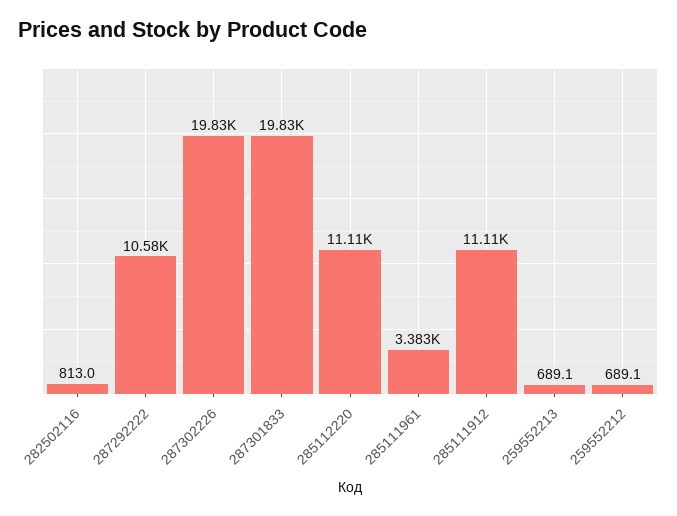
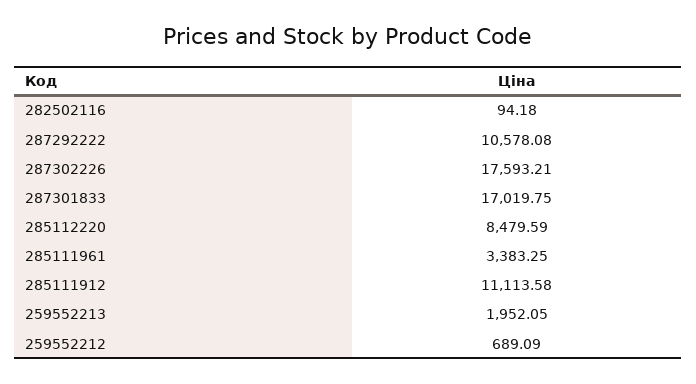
282502116: 813 -> 94.18
287302226: 19830 -> 17593.21
287301833: 19830 -> 17019.75
285112220: 11110 -> 8479.59
259552213: 689.1 -> 1952.05

